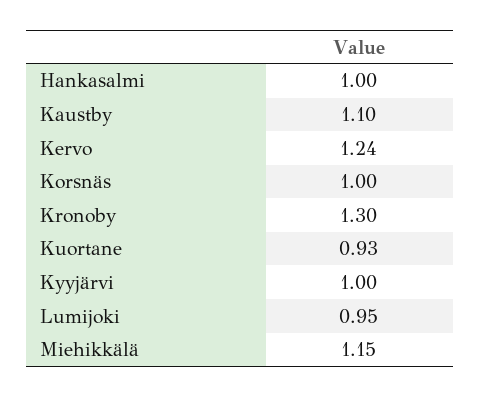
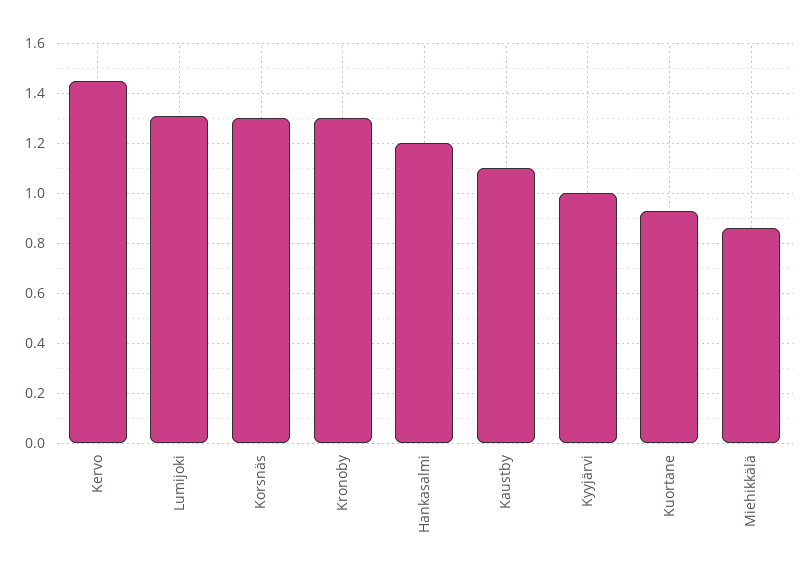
Hankasalmi: 1 -> 1.2
Kervo: 1.24 -> 1.45
Korsnäs: 1 -> 1.3
Lumijoki: 0.95 -> 1.3
Miehikkälä: 1.15 -> 0.85

